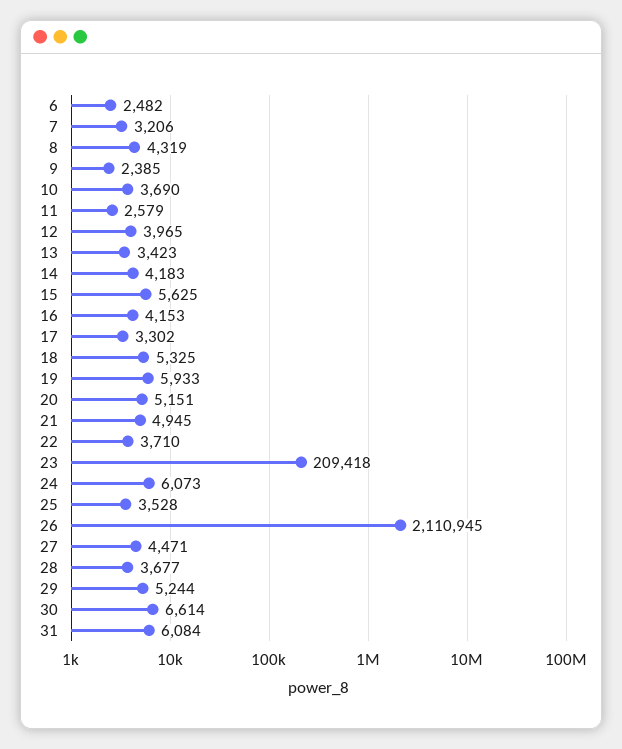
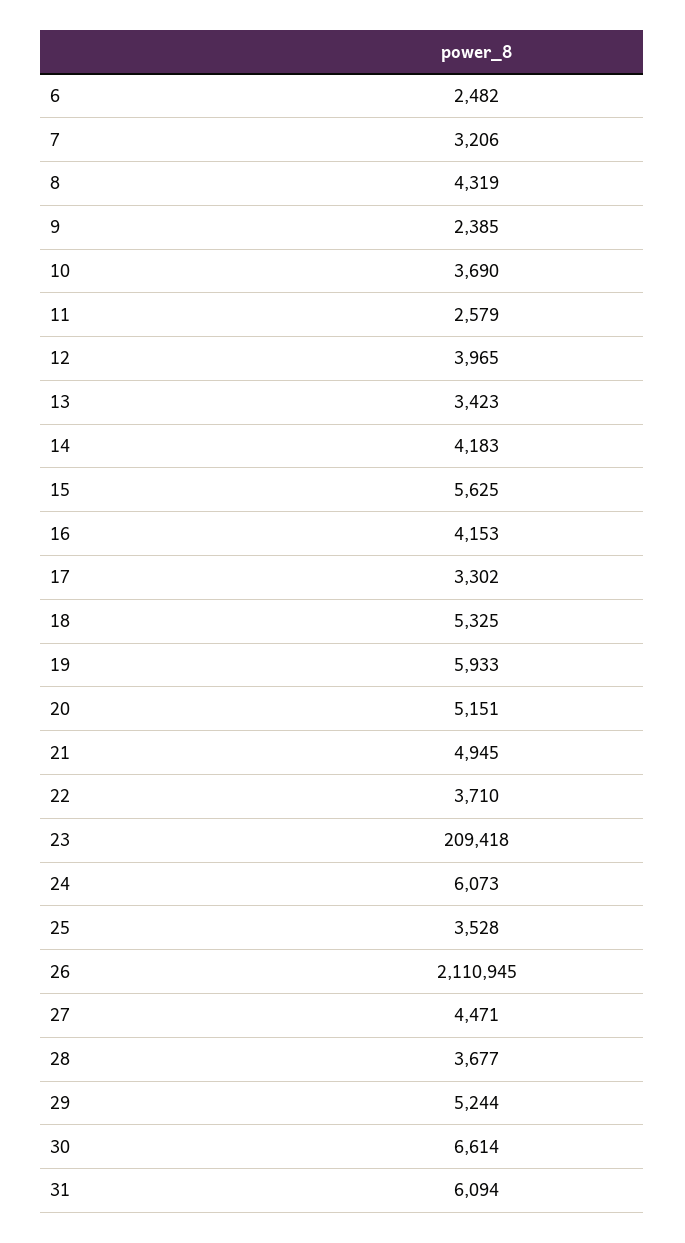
31: 6084 -> 6094

